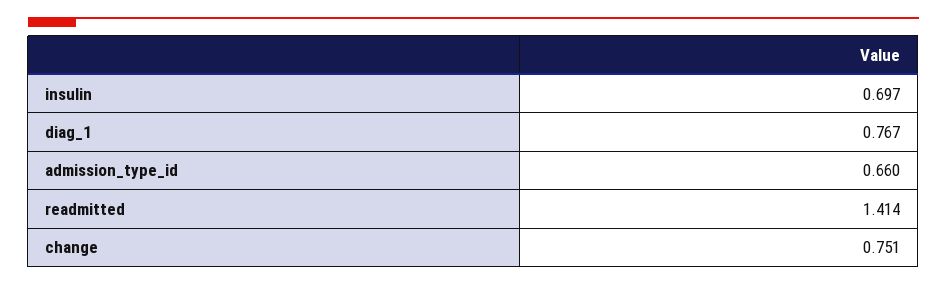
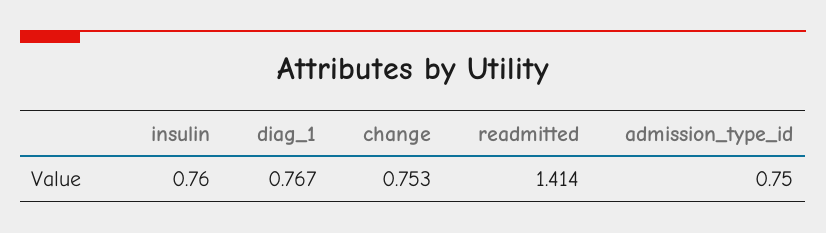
insulin: 0.697 -> 0.76
admission_type_id: 0.66 -> 0.75
change: 0.751 -> 0.753

